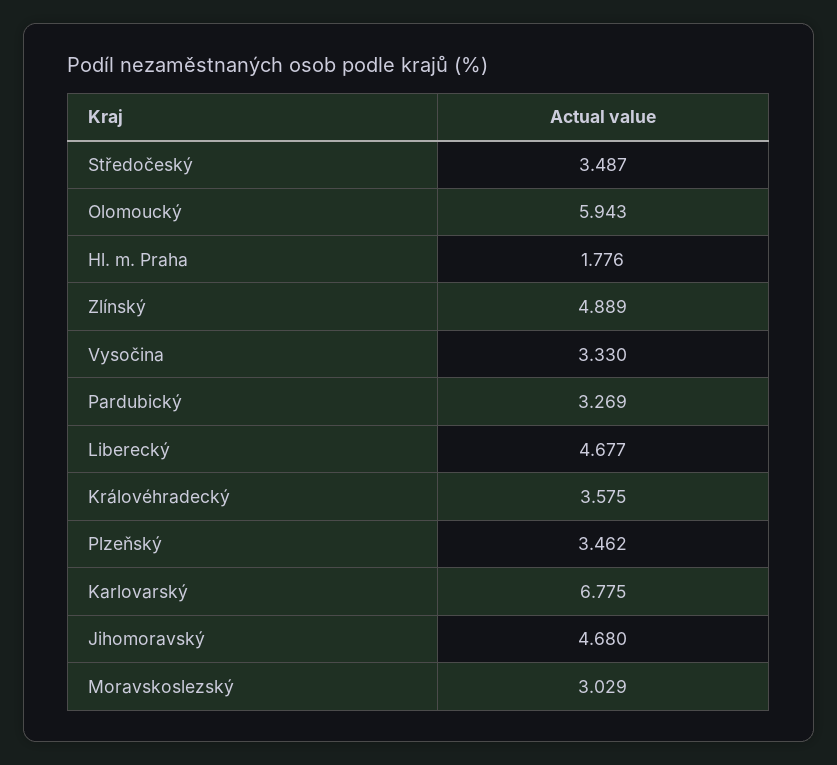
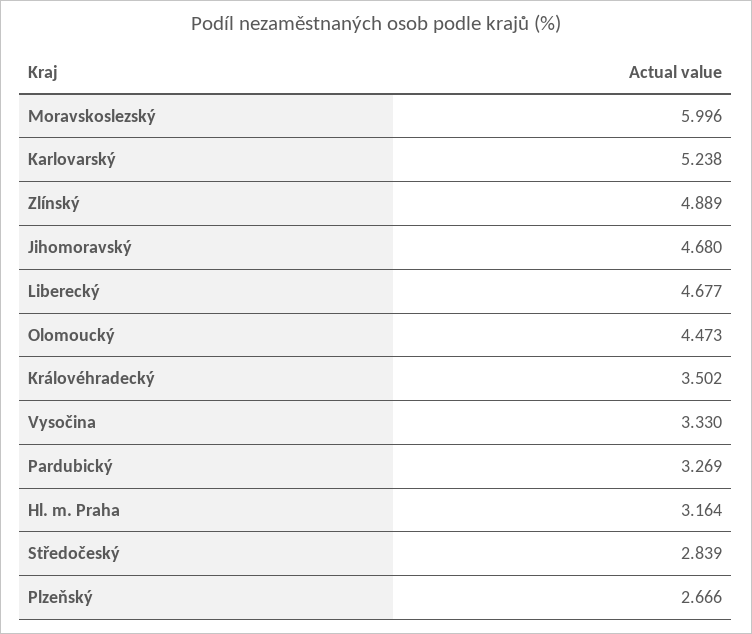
Středočeský: 3.487 -> 2.839
Olomoucký: 5.943 -> 4.473
Hl. m. Praha: 1.776 -> 3.164
Královéhradecký: 3.575 -> 3.502
Plzeňský: 3.462 -> 2.666
Karlovarský: 6.775 -> 5.238
Moravskoslezský: 3.029 -> 5.996

